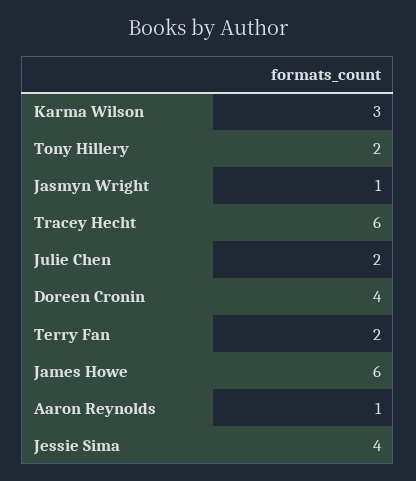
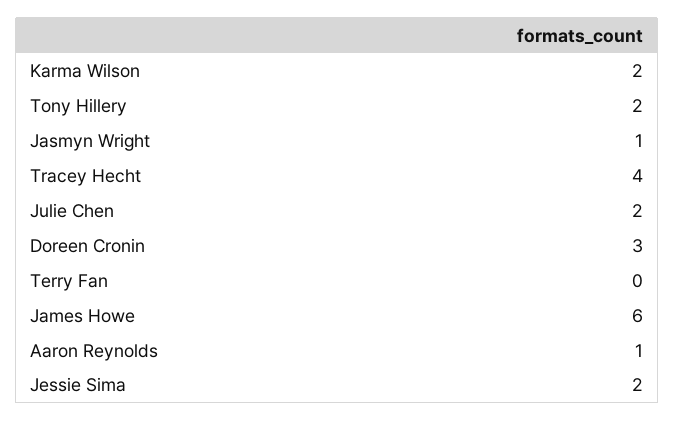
Karma Wilson: 3 -> 2
Tracey Hecht: 6 -> 4
Doreen Cronin: 4 -> 3
Terry Fan: 2 -> 0
Jessie Sima: 4 -> 2

